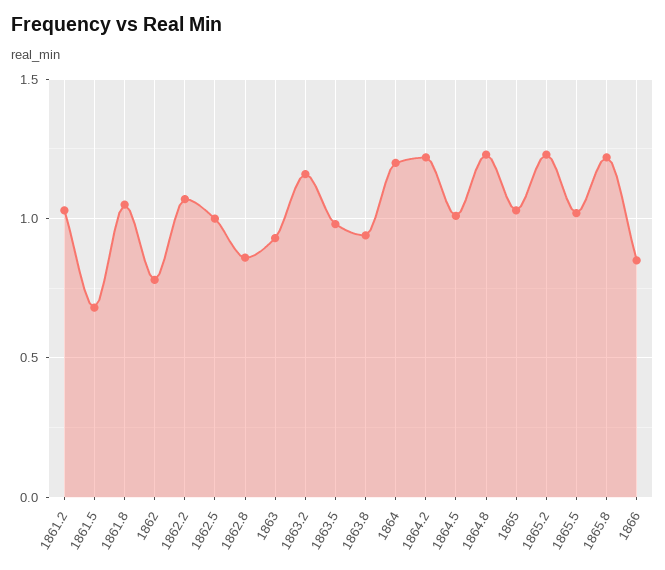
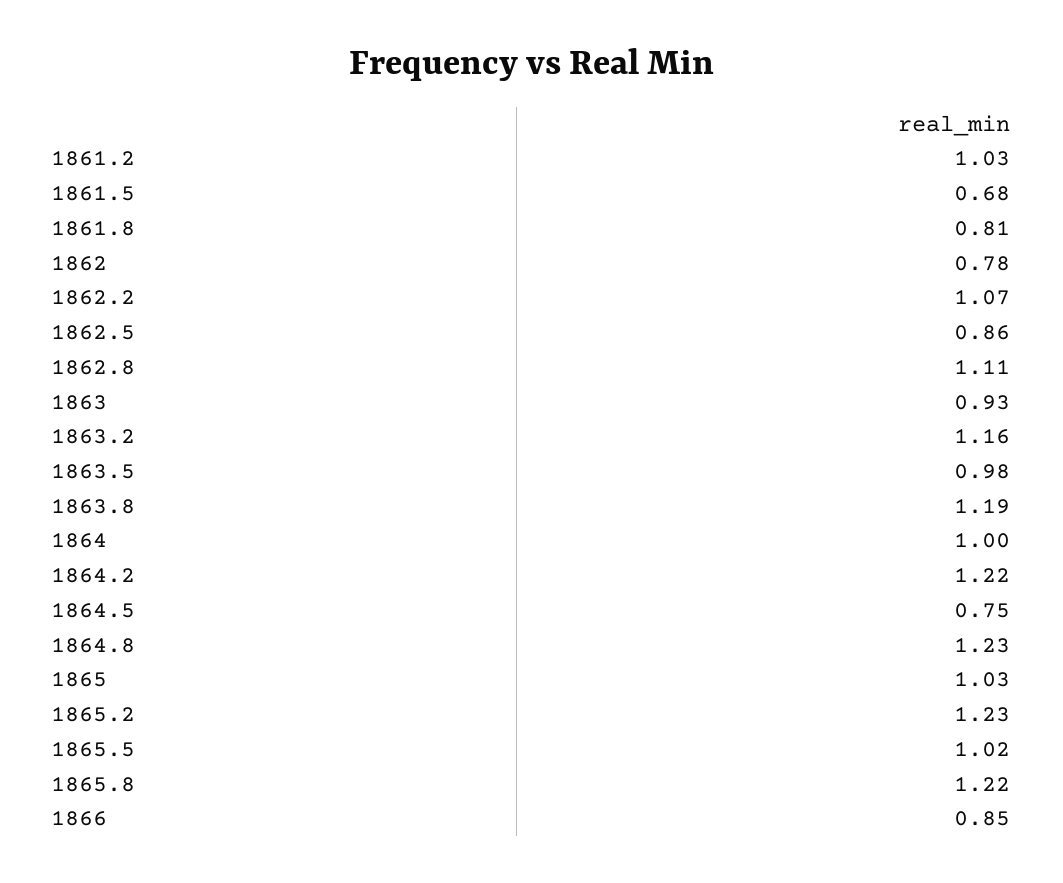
1861.8: 1.05 -> 0.81
1862.5: 1 -> 0.86
1862.8: 0.85 -> 1.11
1863.8: 0.95 -> 1.19
1864: 1.2 -> 1
1864.5: 1 -> 0.75

